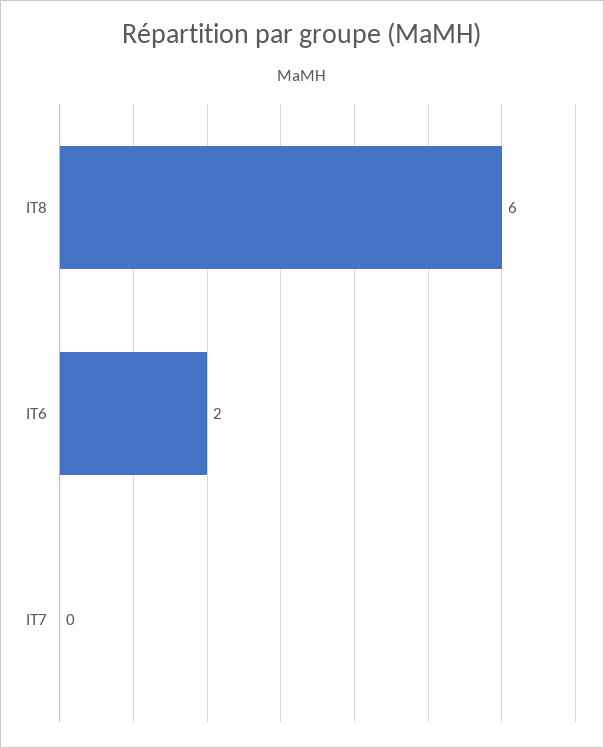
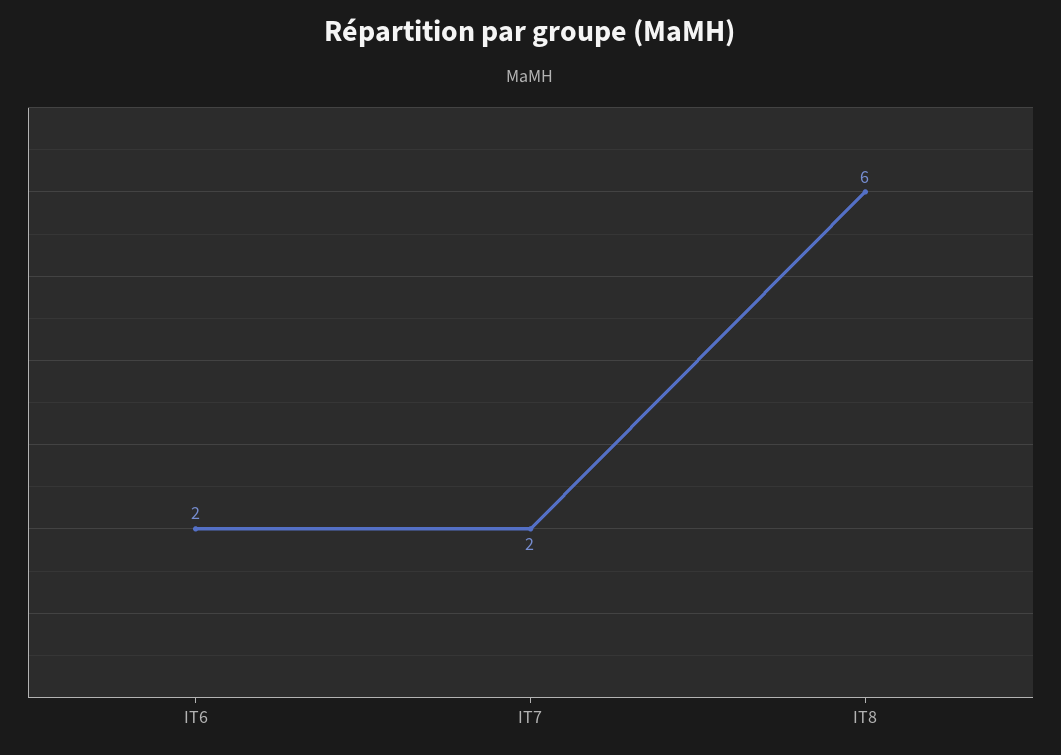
IT7: 0 -> 2

